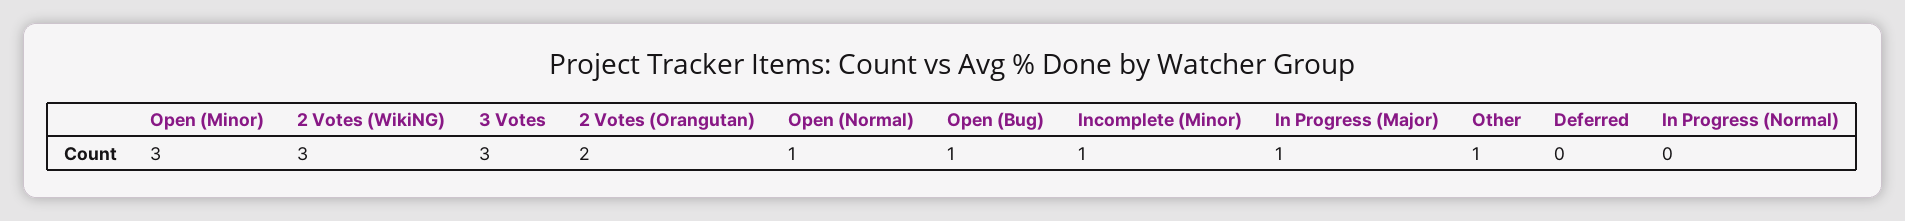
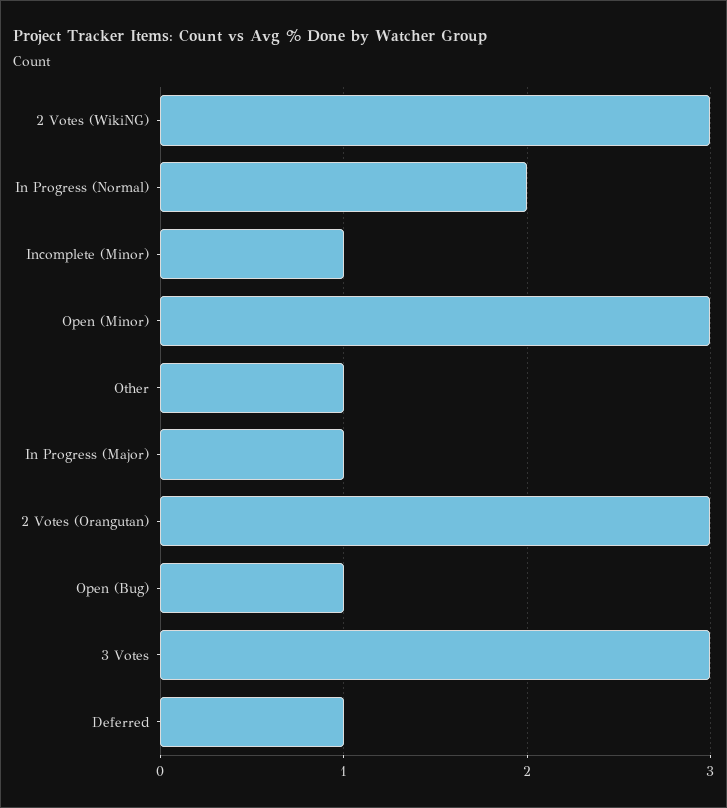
2 Votes (Orangutan): 2 -> 3
Open (Normal): 1 -> none
Deferred: 0 -> 1
In Progress (Normal): 0 -> 2

